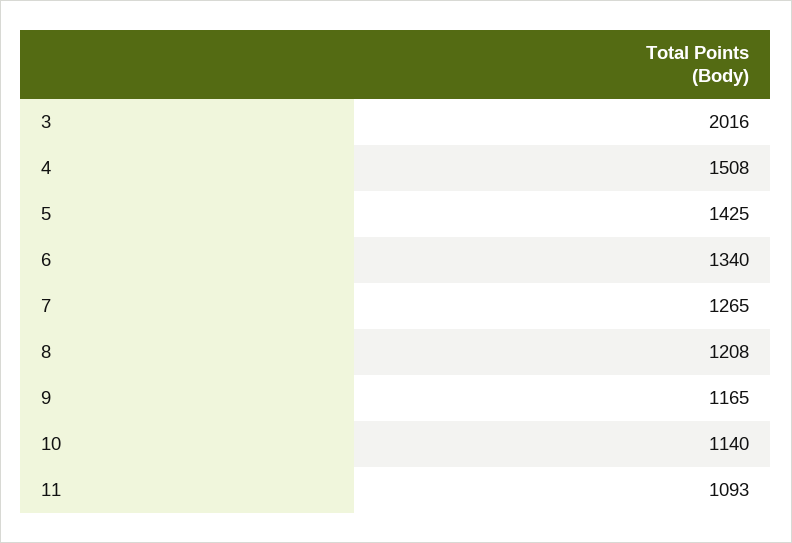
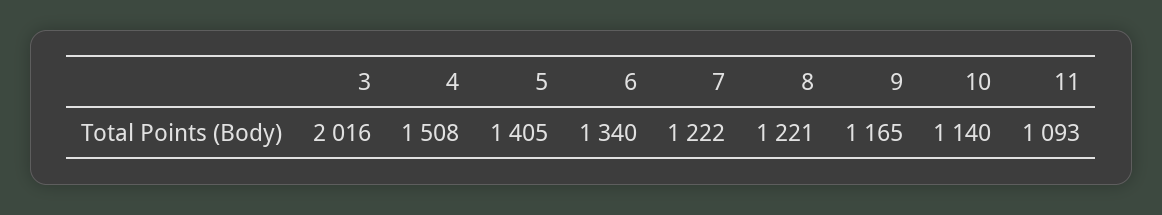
5: 1425 -> 1405
7: 1265 -> 1222
8: 1208 -> 1221

